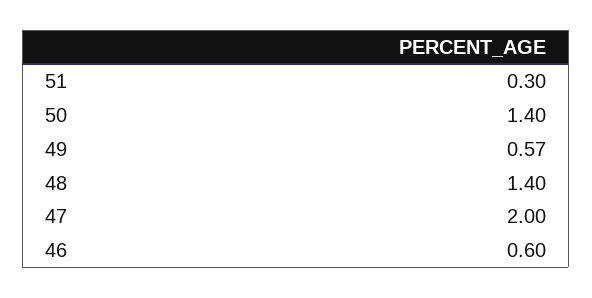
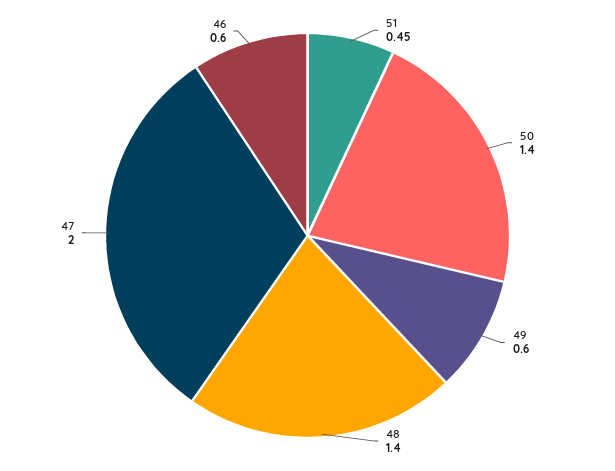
51: 0.3 -> 0.45
49: 0.57 -> 0.6

